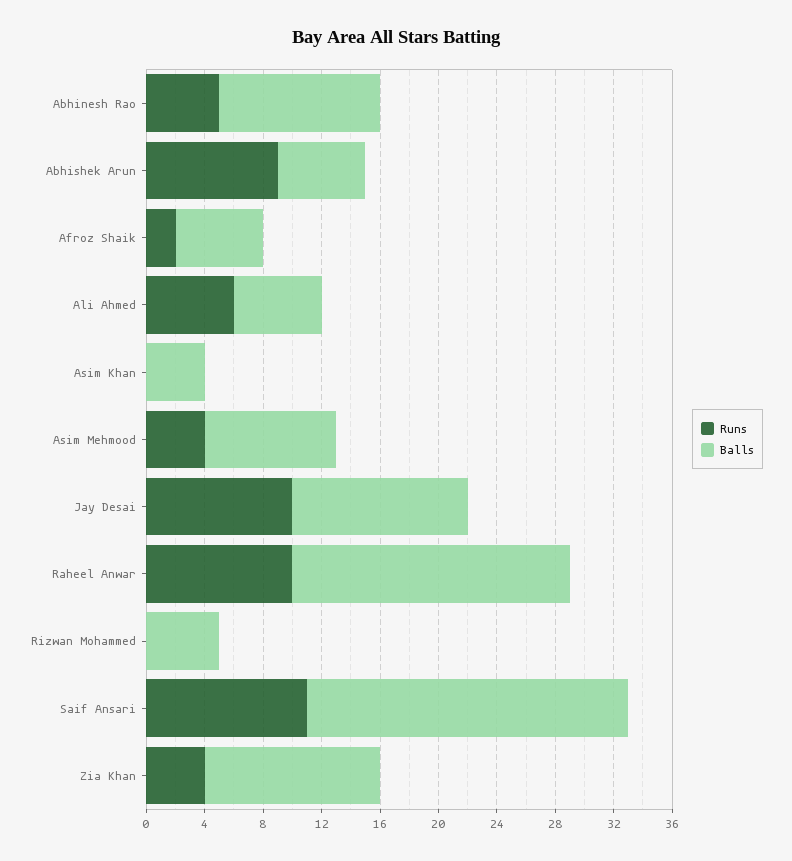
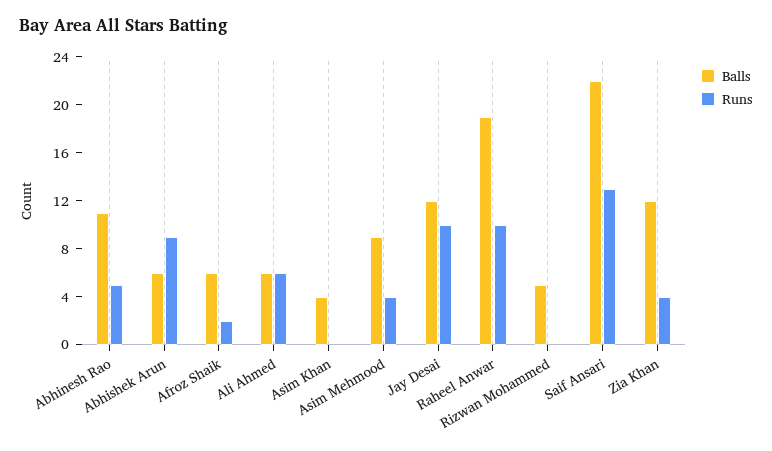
Runs, Saif Ansari: 11 -> 13

